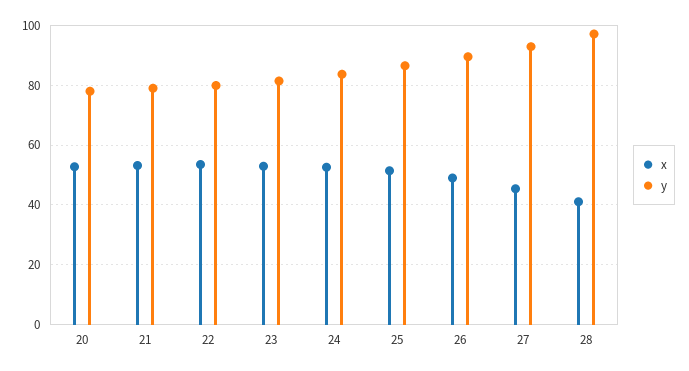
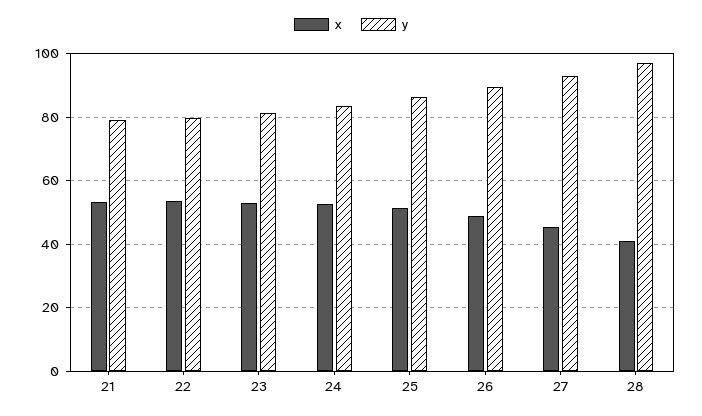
x, 20: 52.5 -> none
y, 20: 77.5 -> none

